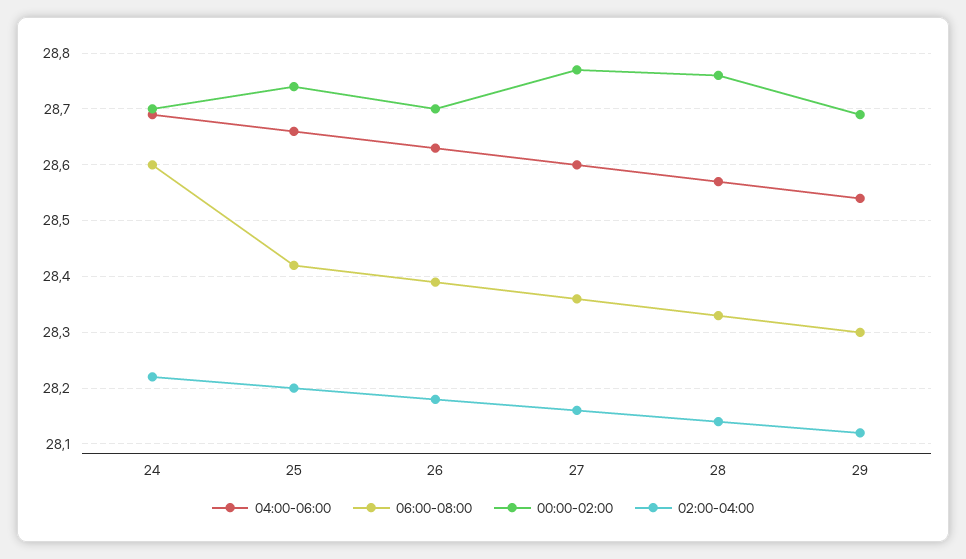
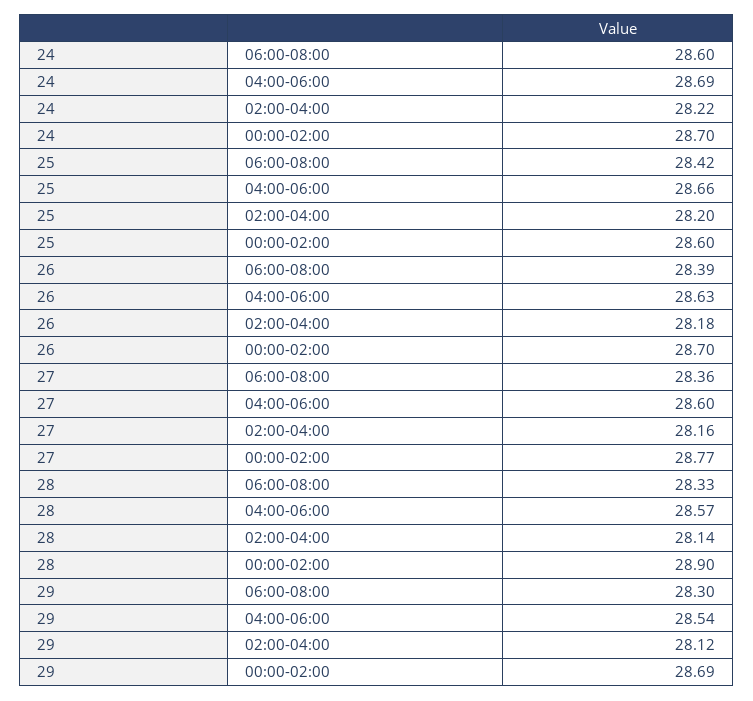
00:00-02:00, 25: 28.75 -> 28.6
00:00-02:00, 28: 28.75 -> 28.9

